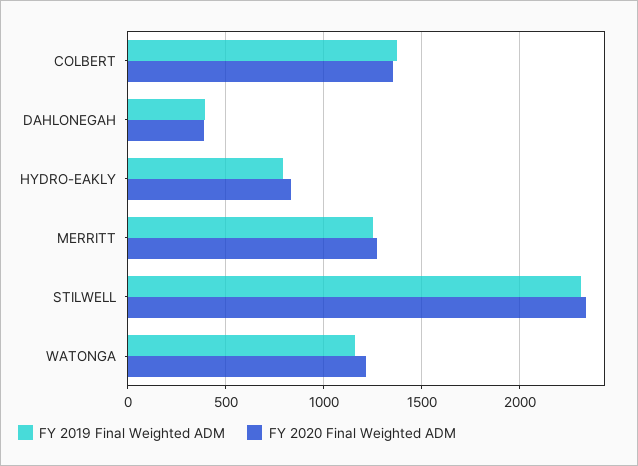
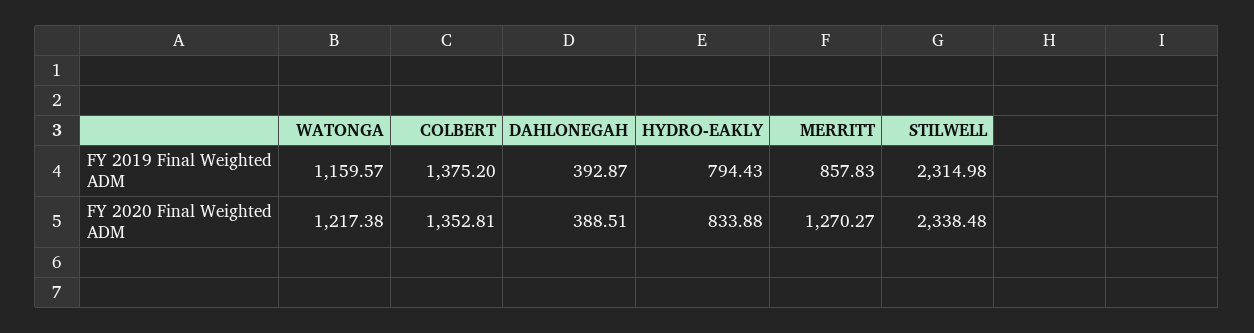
FY 2019 Final Weighted ADM, MERRITT: 1250 -> 857.83

